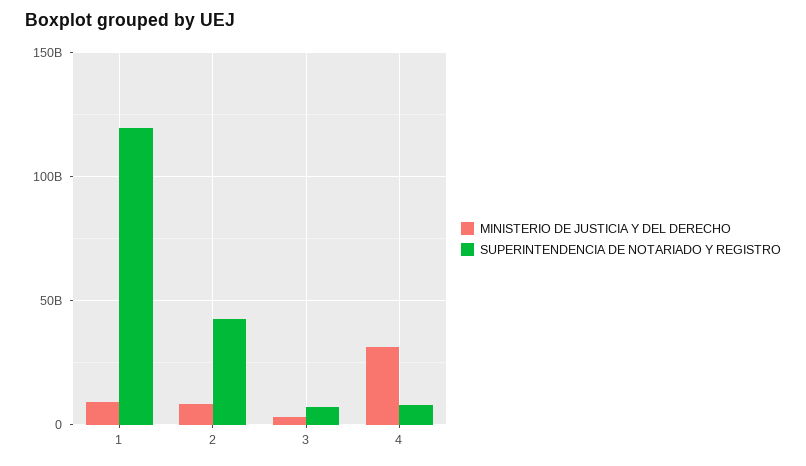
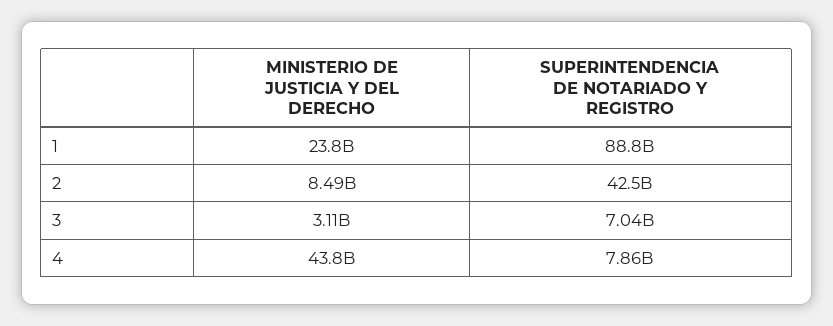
MINISTERIO DE JUSTICIA Y DEL DERECHO, 1: 10000000000 -> 23800000000
SUPERINTENDENCIA DE NOTARIADO Y REGISTRO, 1: 120000000000 -> 88800000000
MINISTERIO DE JUSTICIA Y DEL DERECHO, 4: 30000000000 -> 43800000000

